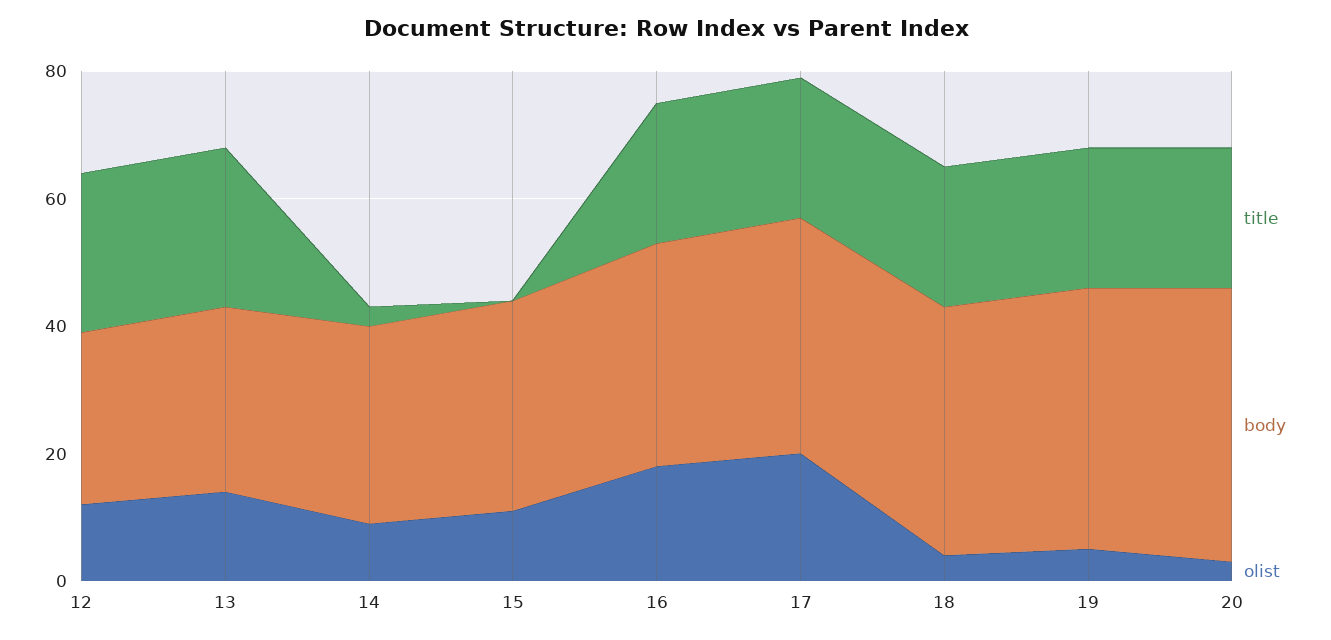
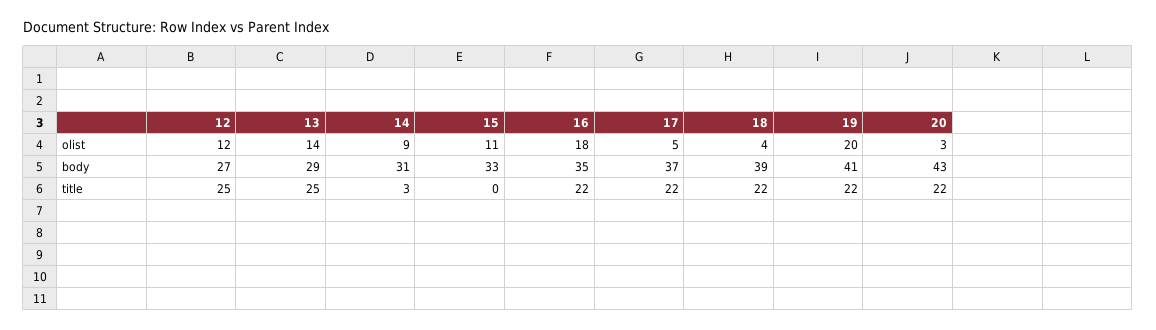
olist, 17: 20 -> 5
olist, 19: 5 -> 20

